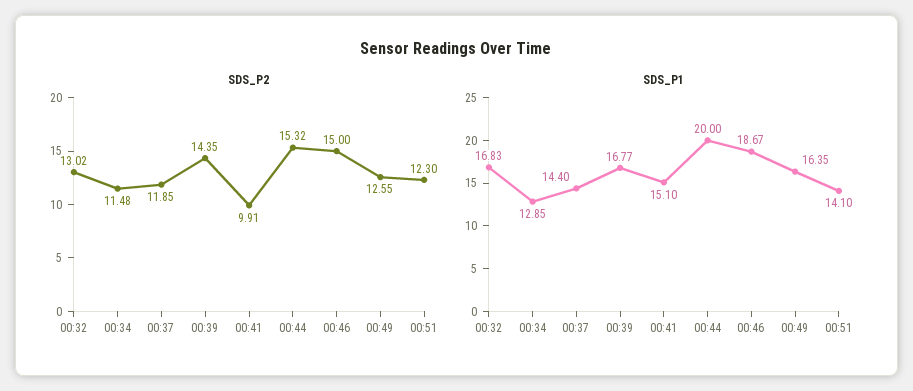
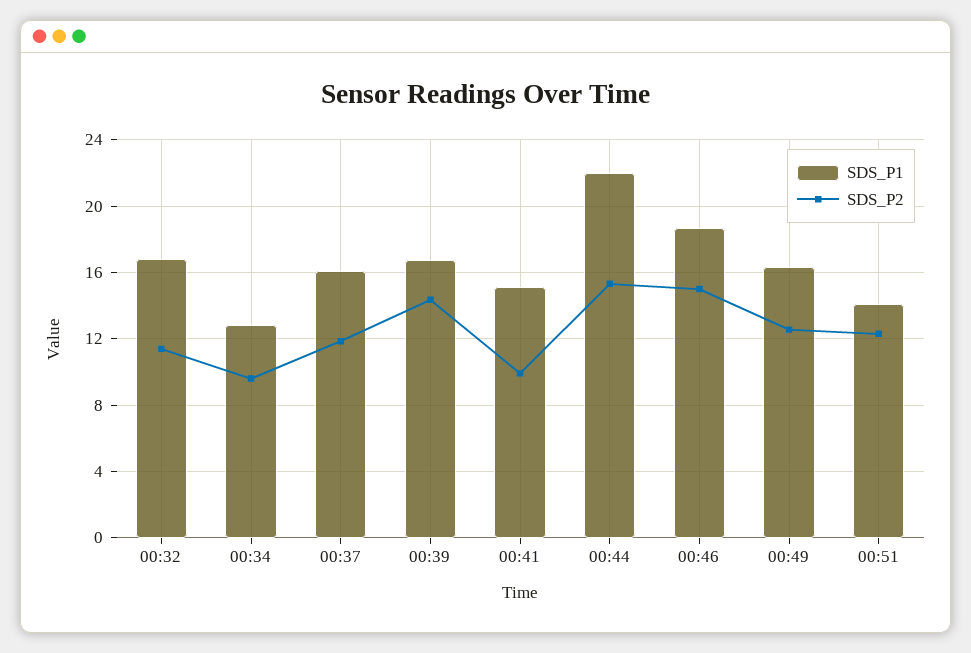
SDS_P2, 00:32: 13.02 -> 11.5
SDS_P2, 00:34: 11.48 -> 9.5
SDS_P1, 00:37: 14.4 -> 16
SDS_P1, 00:44: 20 -> 22

